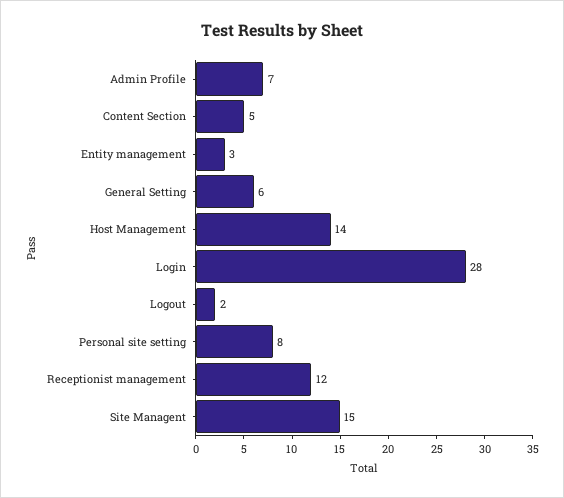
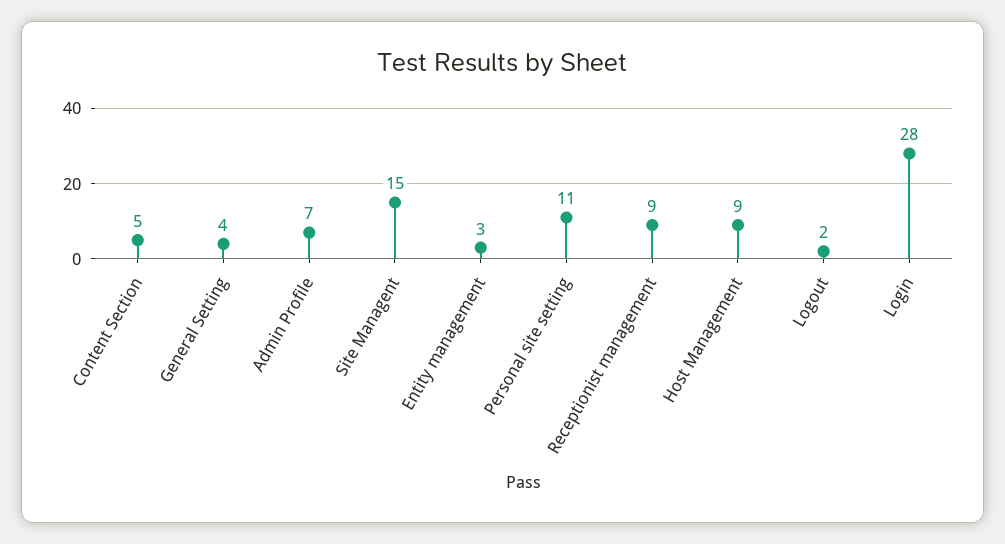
General Setting: 6 -> 4
Host Management: 14 -> 9
Personal site setting: 8 -> 11
Receptionist management: 12 -> 9

